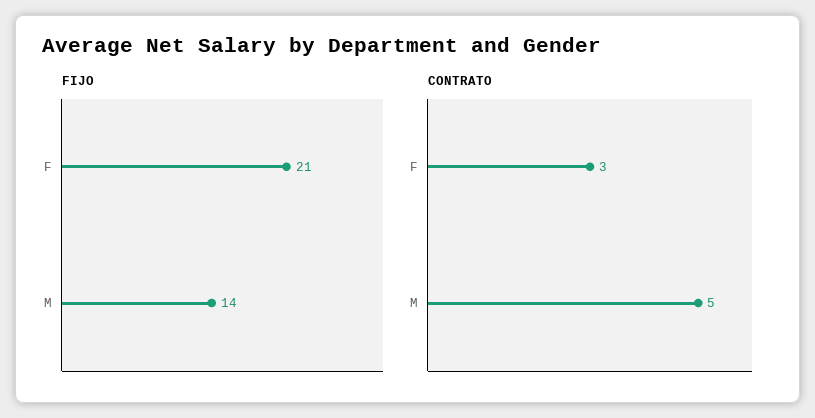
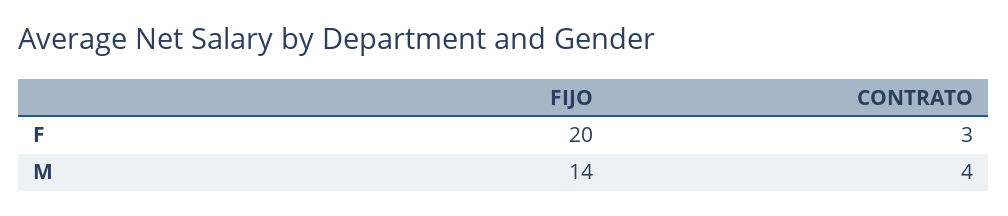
FIJO, F: 21 -> 20
CONTRATO, M: 5 -> 4

